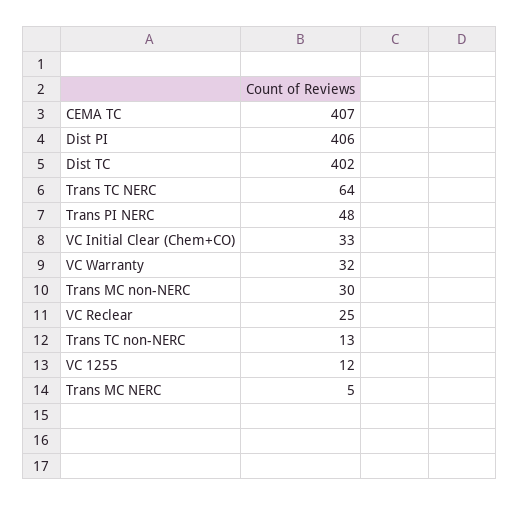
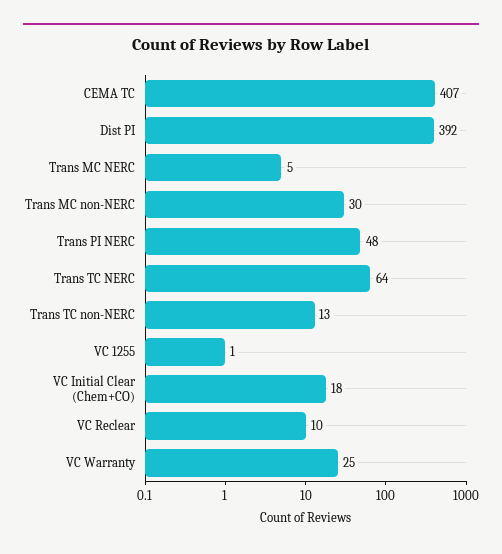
Dist PI: 406 -> 392
Dist TC: 402 -> none
VC Initial Clear (Chem+CO): 33 -> 18
VC Warranty: 32 -> 25
VC Reclear: 25 -> 10
VC 1255: 12 -> 1

